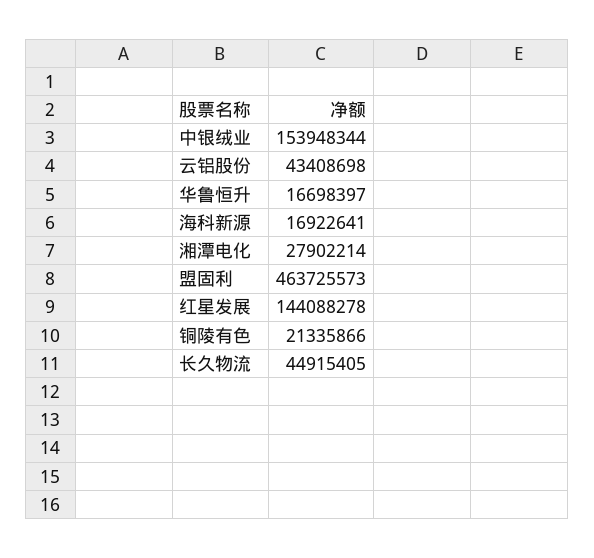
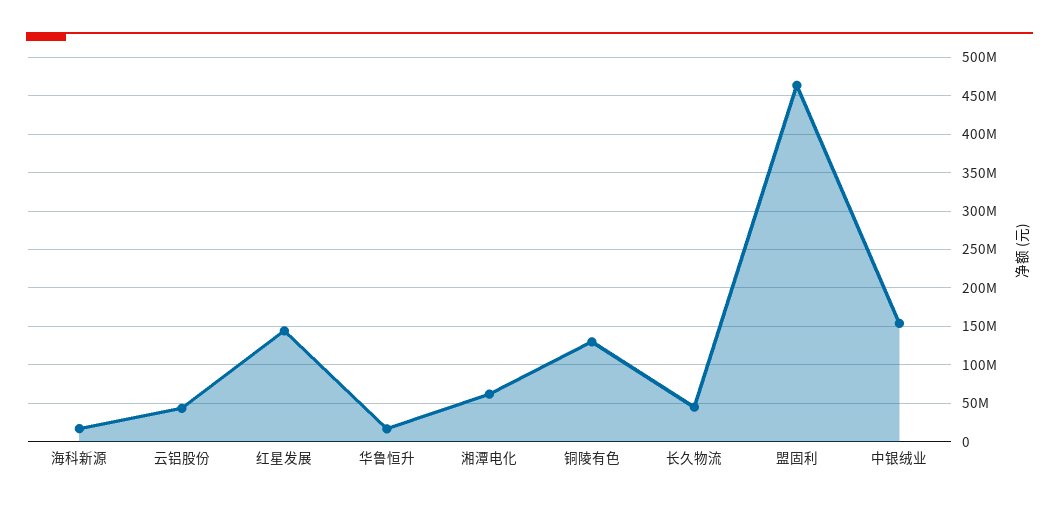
湘潭电化: 27902214 -> 60000000
铜陵有色: 21335866 -> 130000000

